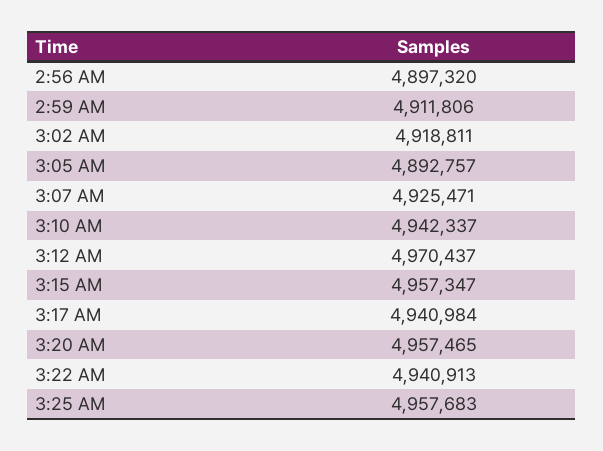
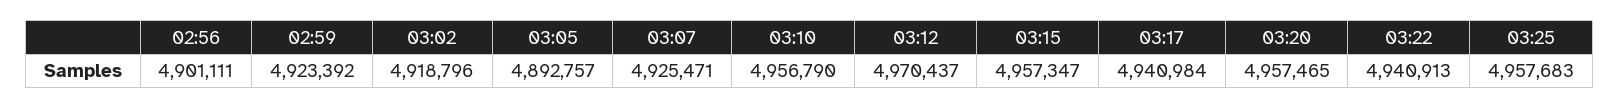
2:56 AM: 4897320 -> 4901111
2:59 AM: 4911806 -> 4923392
3:02 AM: 4918811 -> 4918796
3:10 AM: 4942337 -> 4956790

